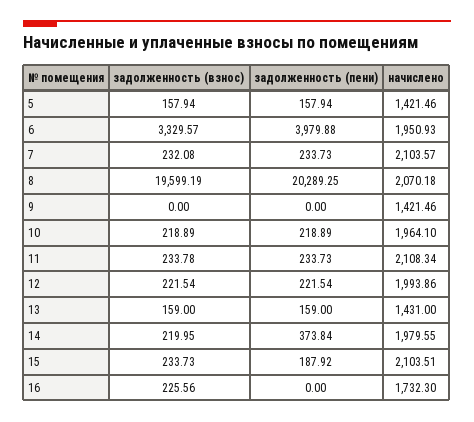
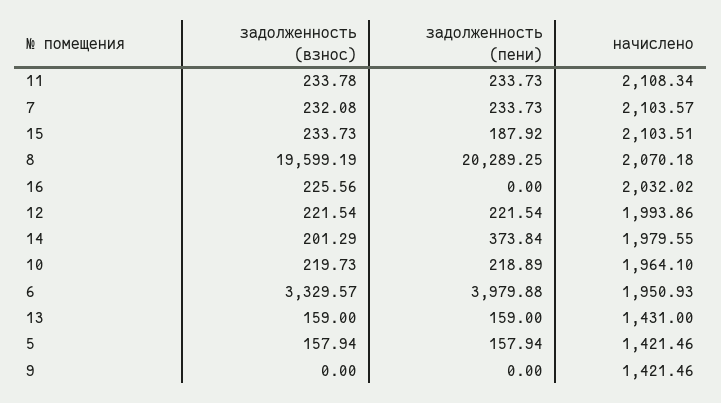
задолженность (взнос), 10: 218.89 -> 219.73
задолженность (взнос), 14: 219.95 -> 201.29
начислено, 16: 1732.3 -> 2032.02

